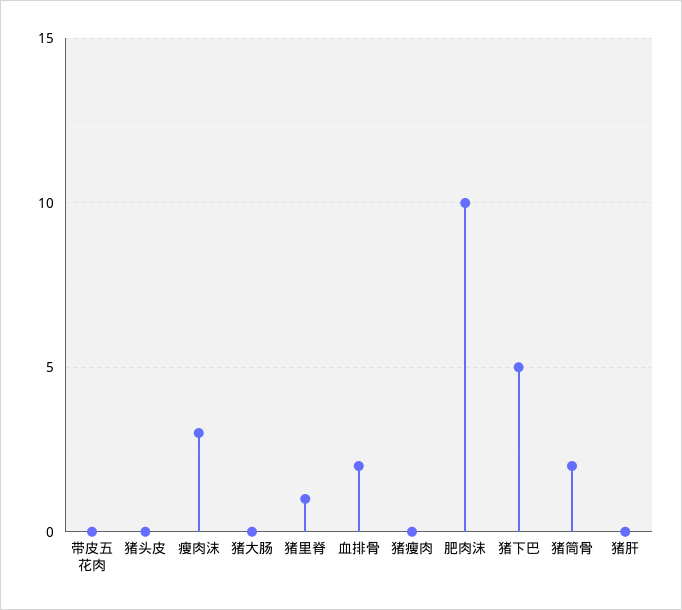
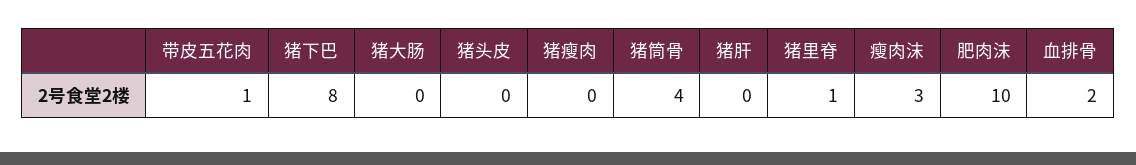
带皮五花肉: 0 -> 1
猪下巴: 5 -> 8
猪筒骨: 2 -> 4

